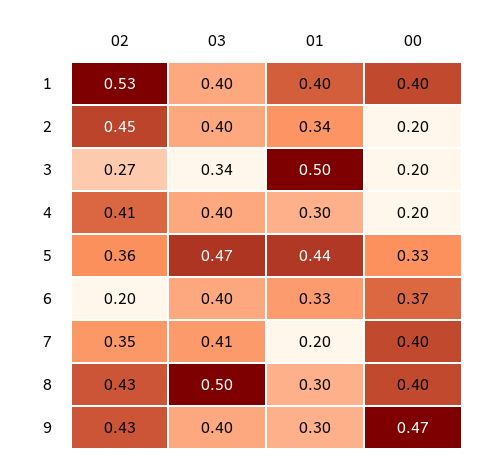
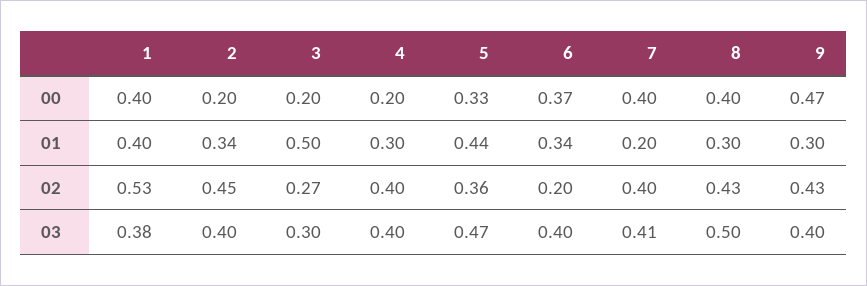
03, 1: 0.4 -> 0.38
03, 3: 0.34 -> 0.3
02, 4: 0.41 -> 0.4
01, 6: 0.33 -> 0.34
02, 7: 0.35 -> 0.4

